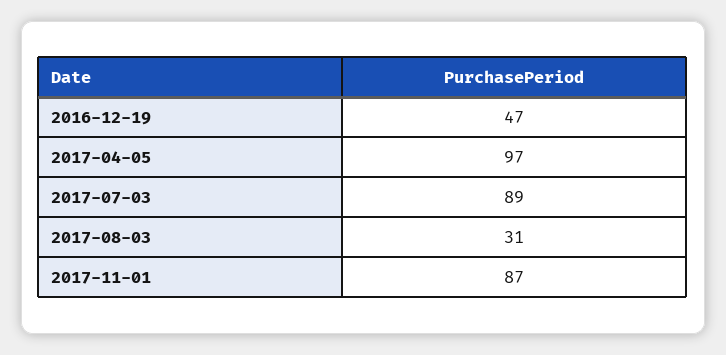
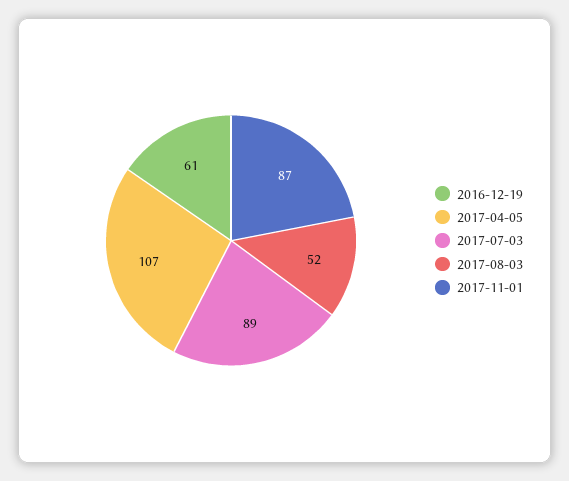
2016-12-19: 47 -> 61
2017-04-05: 97 -> 107
2017-08-03: 31 -> 52

